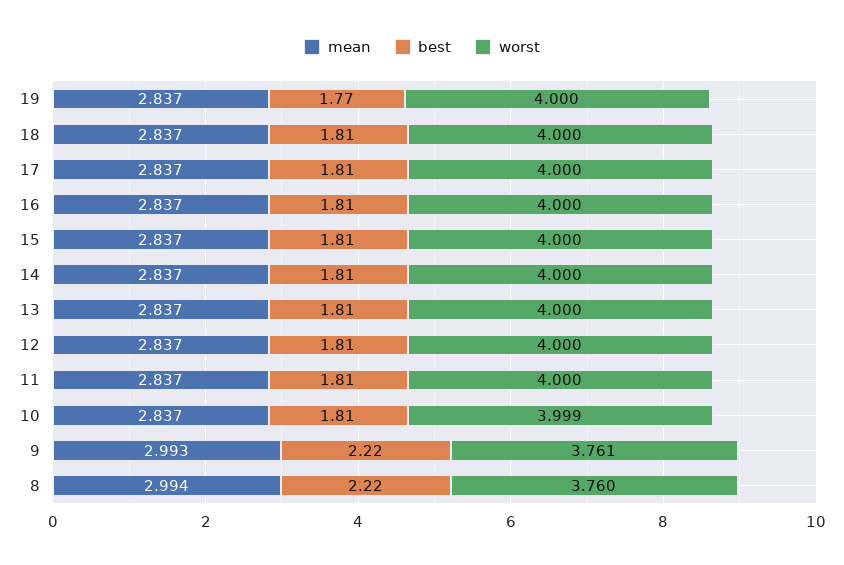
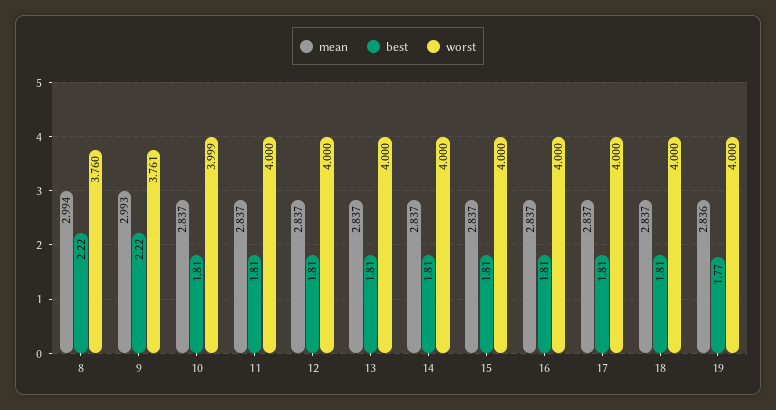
mean, 19: 2.837 -> 2.836

